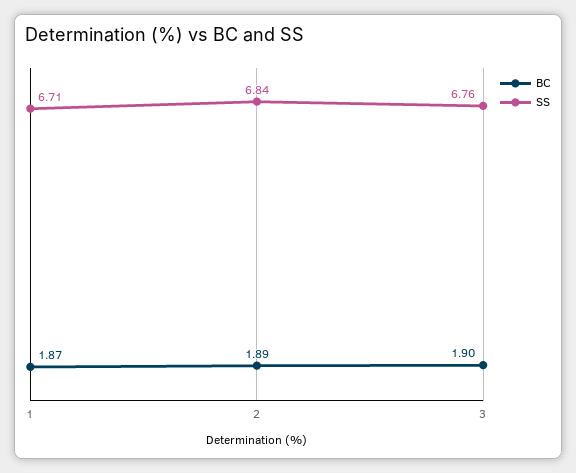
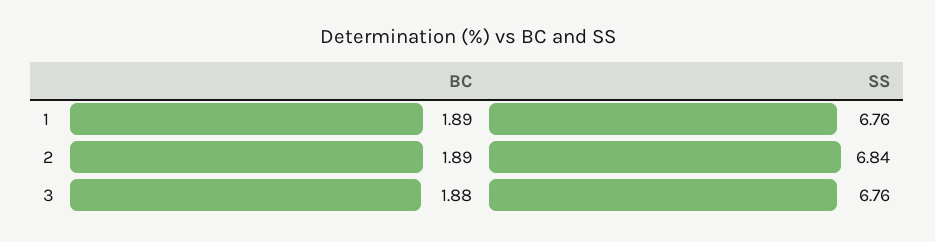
BC, 1: 1.87 -> 1.89
SS, 1: 6.71 -> 6.76
BC, 3: 1.9 -> 1.88

